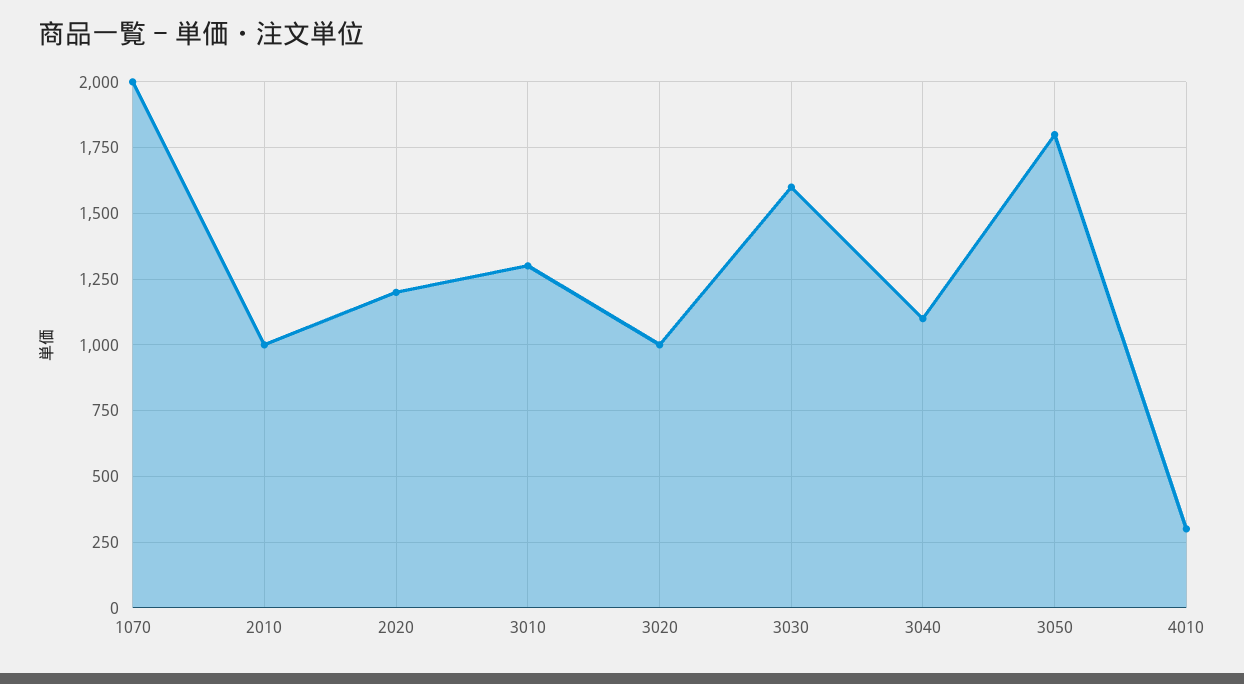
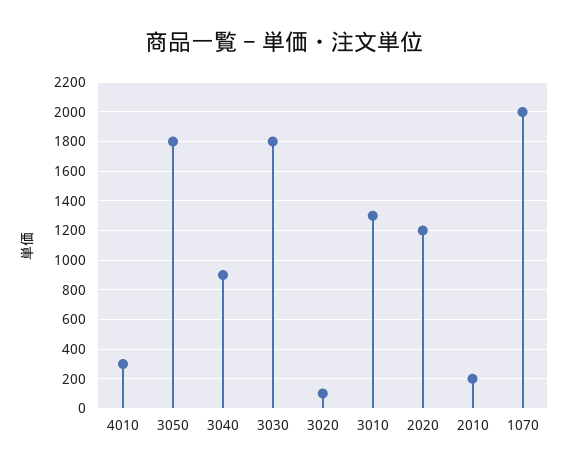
2010: 1000 -> 200
3020: 1000 -> 100
3030: 1600 -> 1800
3040: 1100 -> 900

